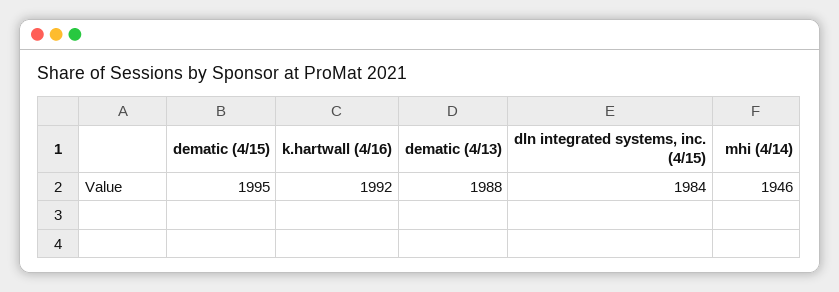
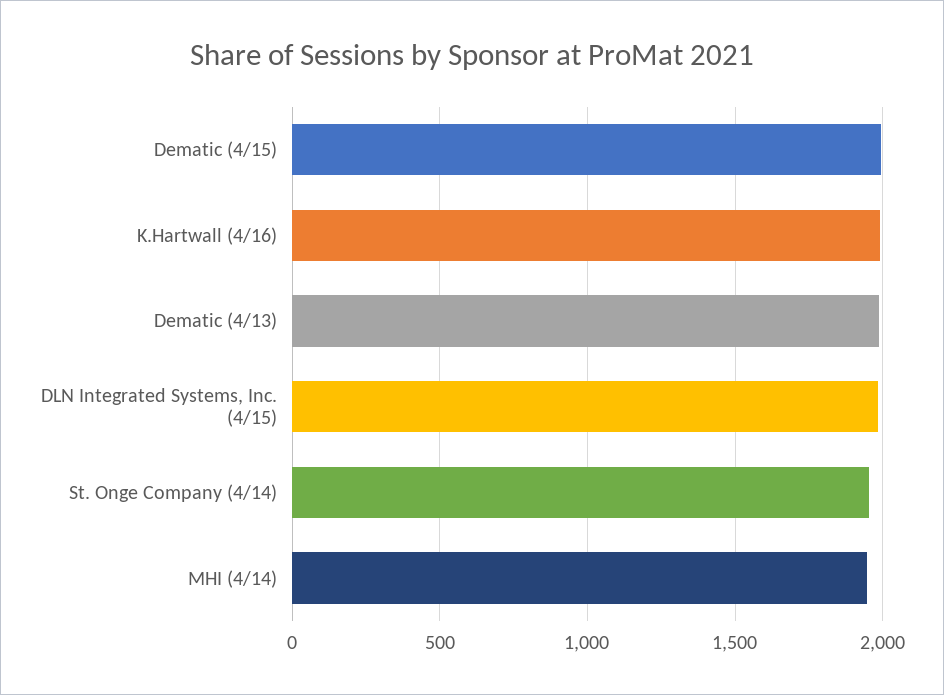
St. Onge Company (4/14): none -> 1950

